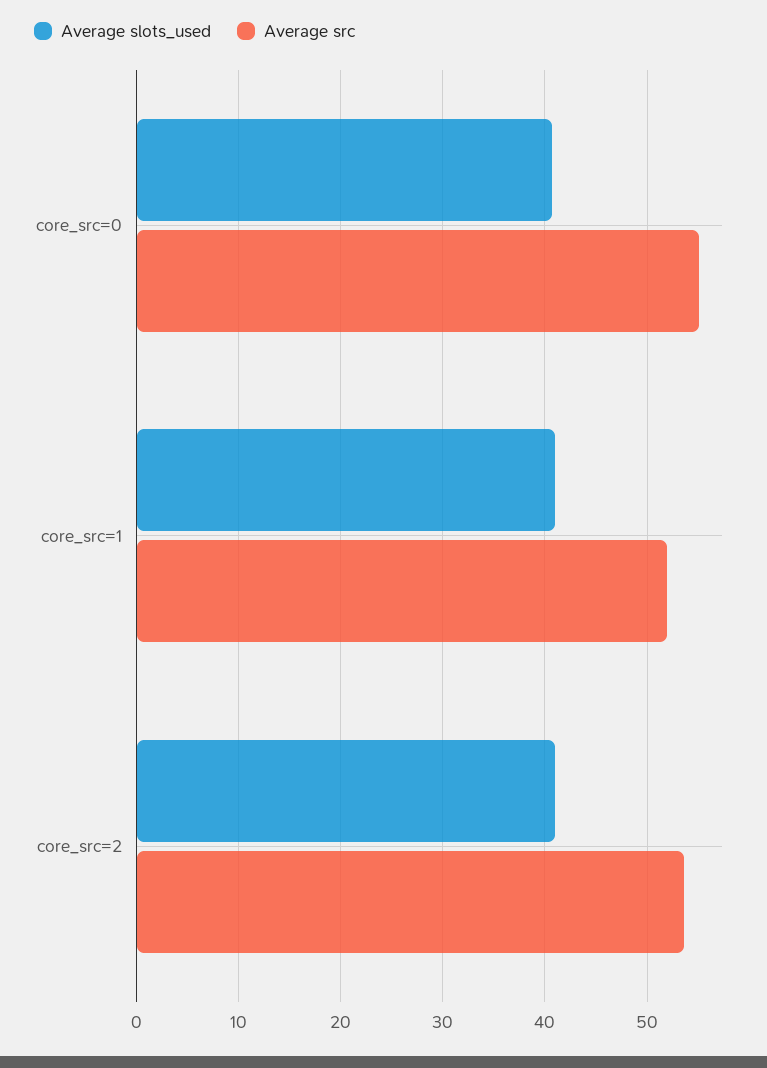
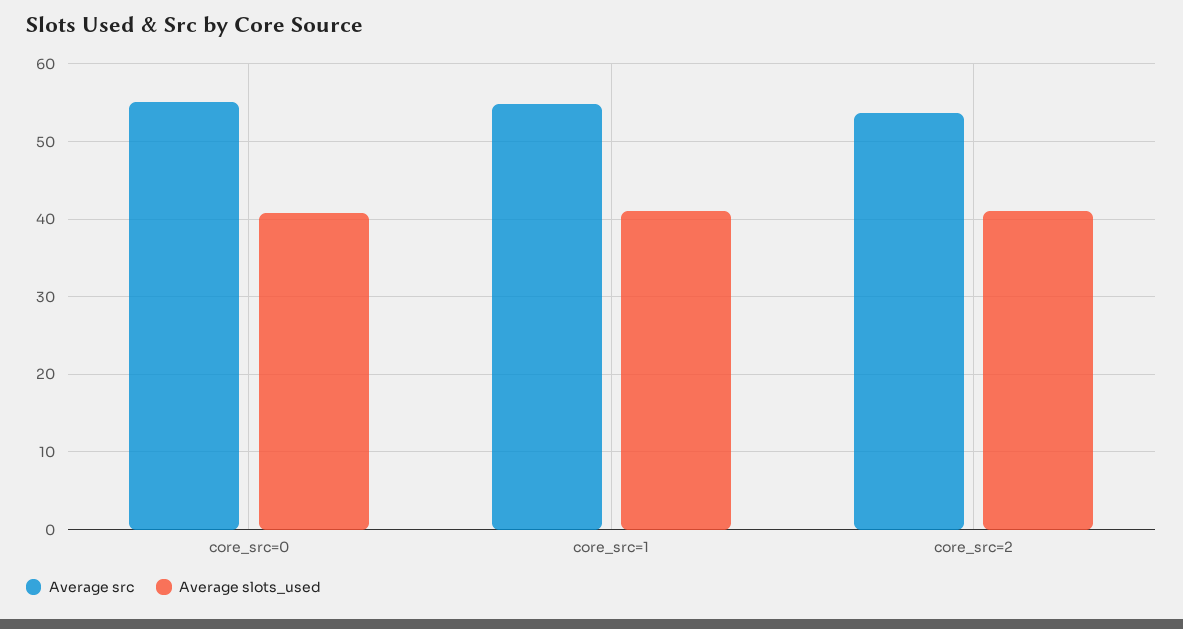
Average src, core_src=1: 52 -> 55

